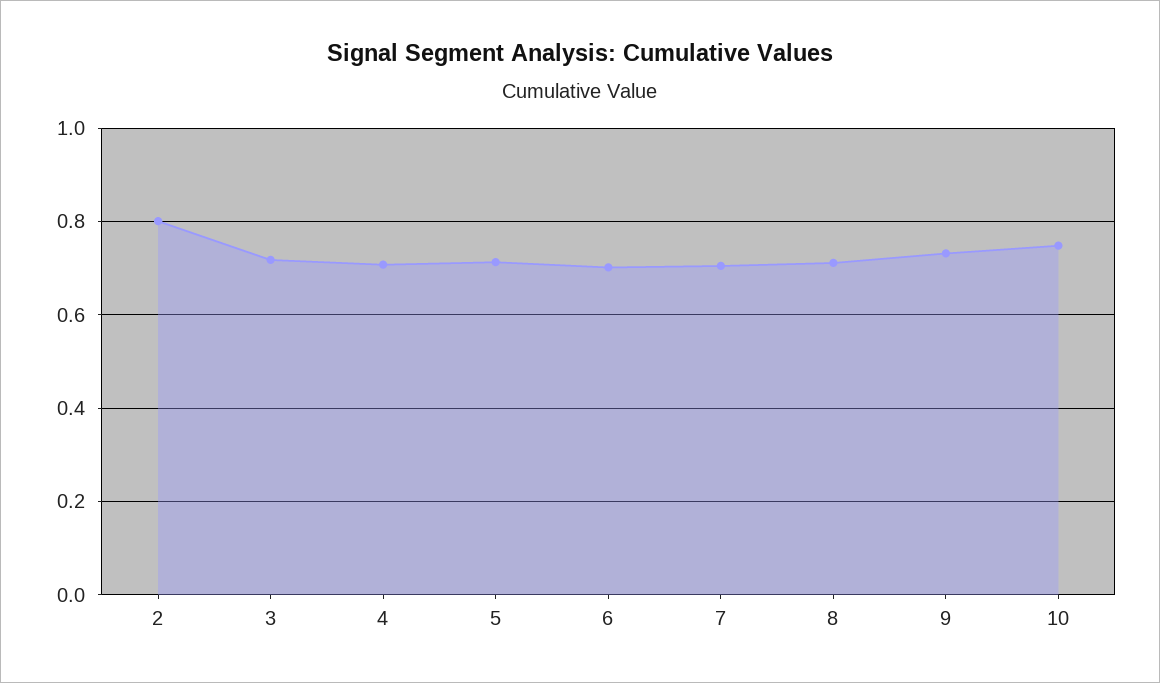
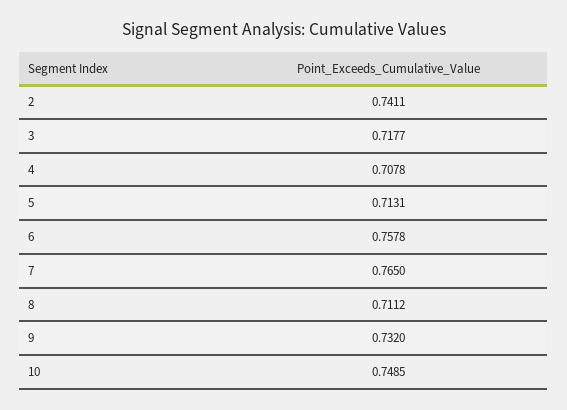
2: 0.8 -> 0.7411
6: 0.7 -> 0.7578
7: 0.7 -> 0.765

